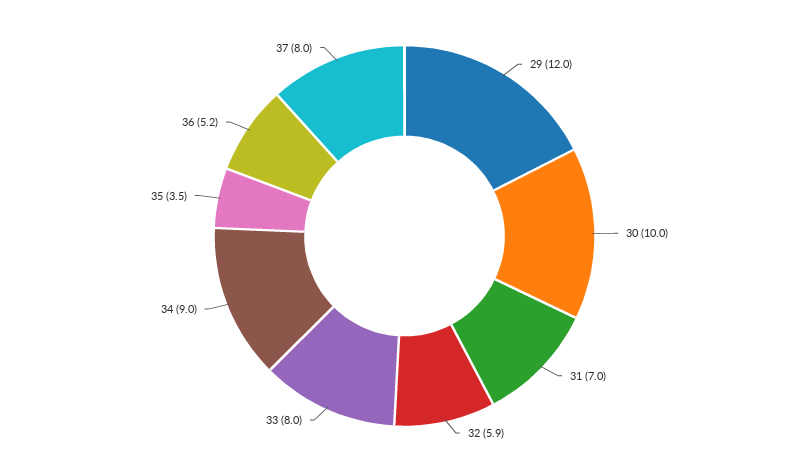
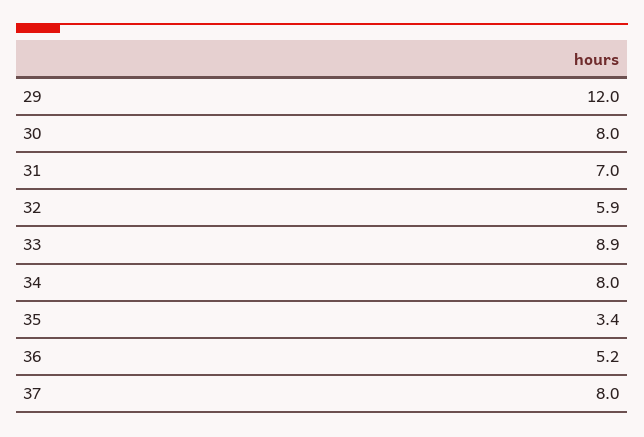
30: 10 -> 8
33: 8 -> 8.9
34: 9 -> 8
35: 3.5 -> 3.4

